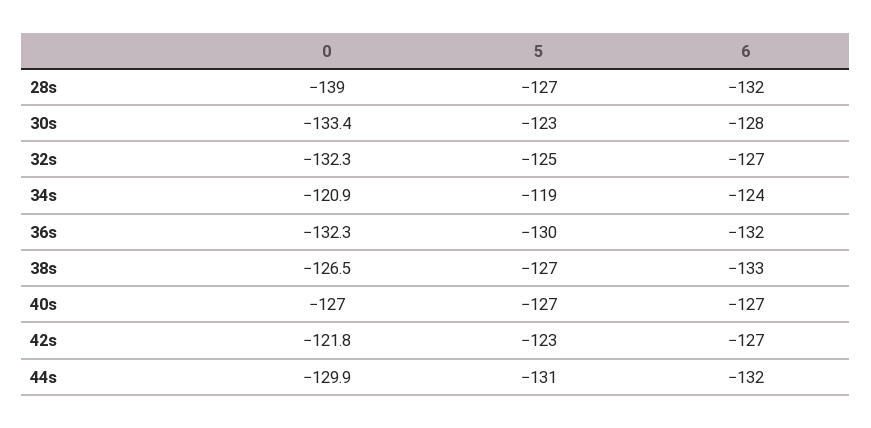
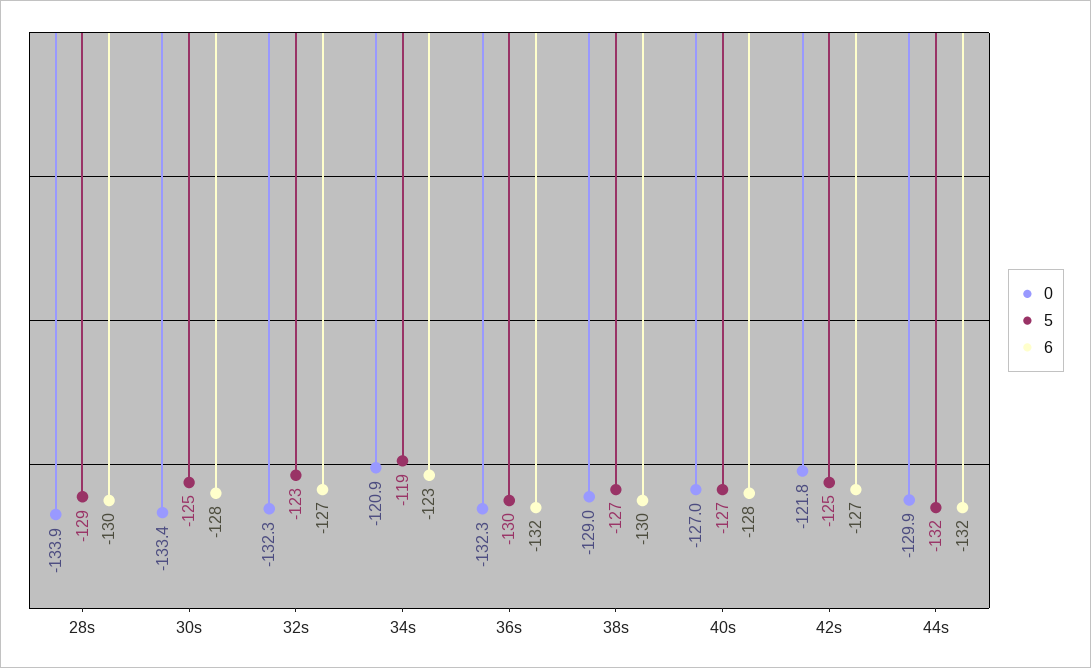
0, 28s: -139 -> -133.9
5, 28s: -127 -> -129
6, 28s: -132 -> -130
5, 30s: -123 -> -125
5, 32s: -125 -> -123
6, 34s: -124 -> -123
0, 38s: -126.5 -> -129
6, 38s: -133 -> -130
6, 40s: -127 -> -128
5, 42s: -123 -> -125
5, 44s: -131 -> -132

